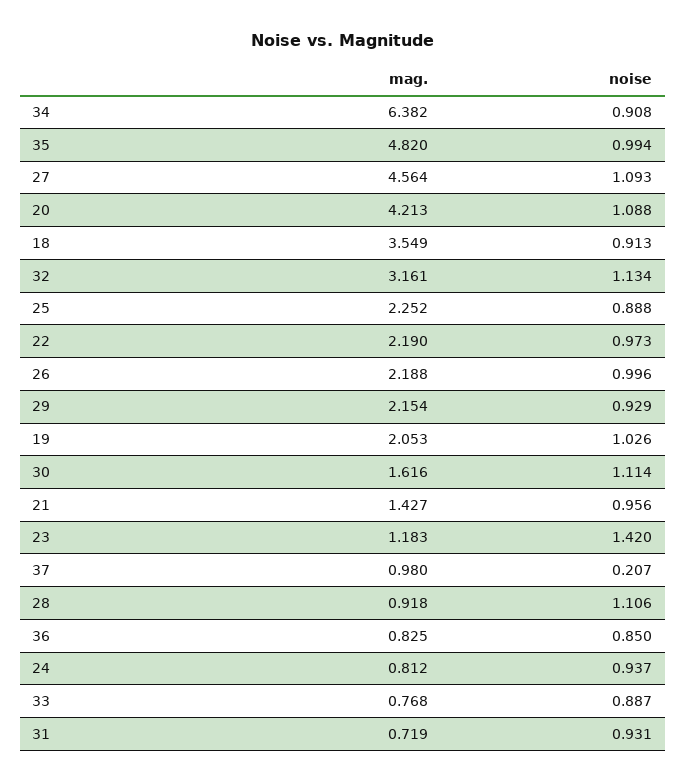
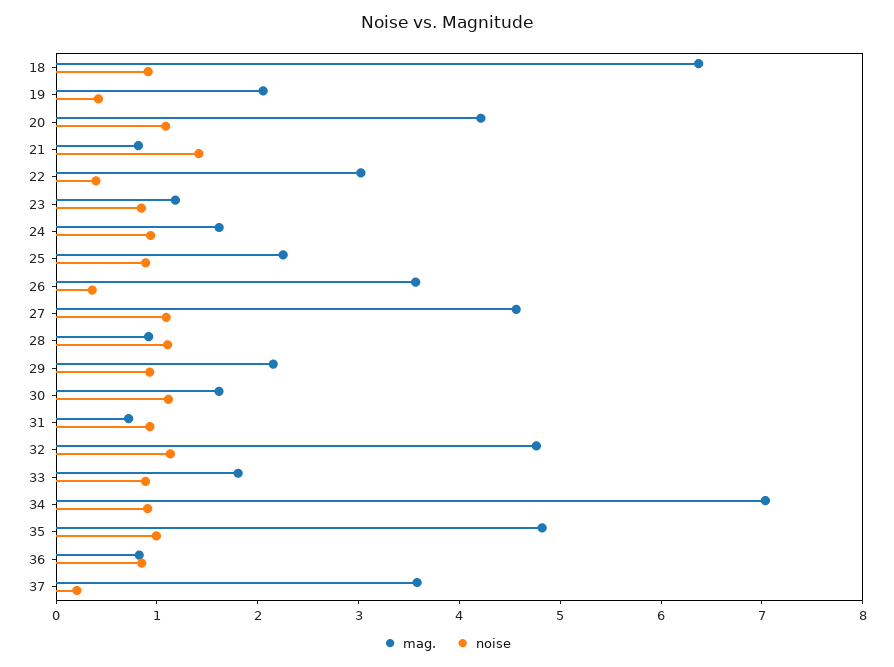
mag., 34: 6.382 -> 7
mag., 18: 3.549 -> 6.4
mag., 32: 3.161 -> 4.8
mag., 22: 2.19 -> 3
noise, 22: 0.973 -> 0.4
mag., 26: 2.188 -> 3.6
noise, 26: 0.996 -> 0.4
noise, 19: 1.026 -> 0.4
mag., 21: 1.427 -> 0.8
noise, 21: 0.956 -> 1.4
noise, 23: 1.42 -> 0.8
mag., 37: 0.98 -> 3.6
mag., 24: 0.812 -> 1.6
mag., 33: 0.768 -> 1.8

